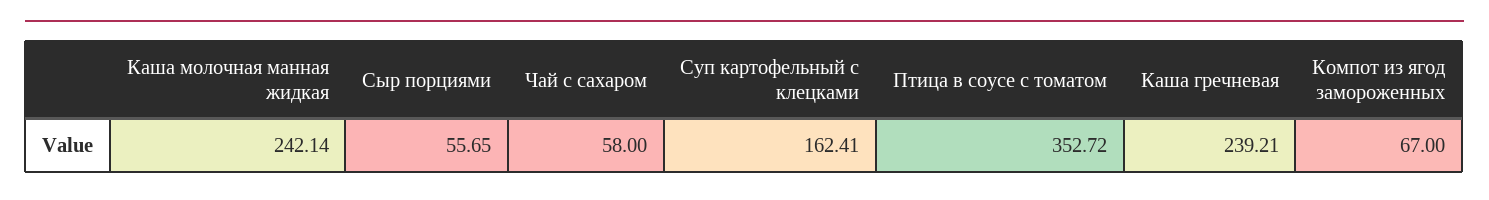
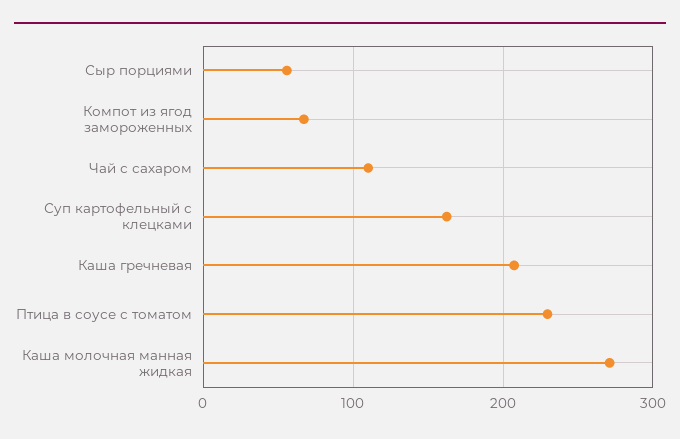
Каша молочная манная жидкая: 242.14 -> 270
Чай с сахаром: 58 -> 110
Птица в соусе с томатом: 352.72 -> 230
Каша гречневая: 239.21 -> 210

